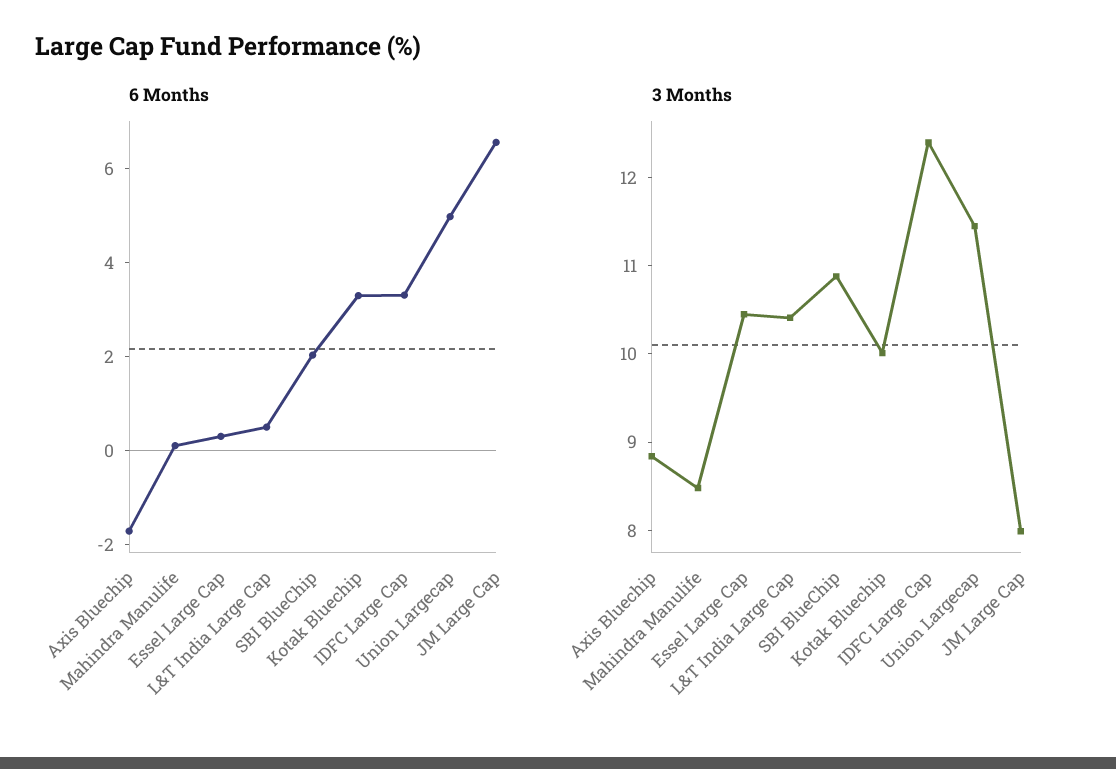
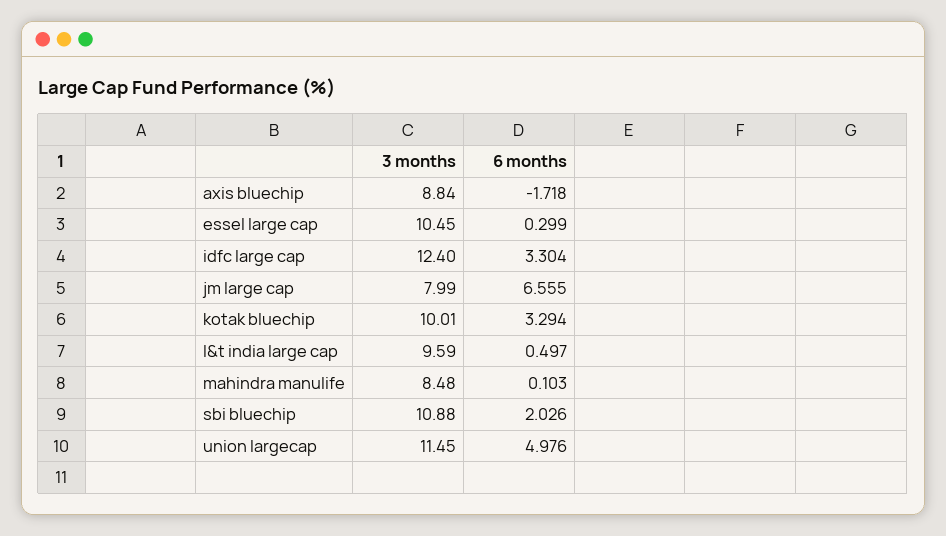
3 Months, L&T India Large Cap: 10.4 -> 9.59

